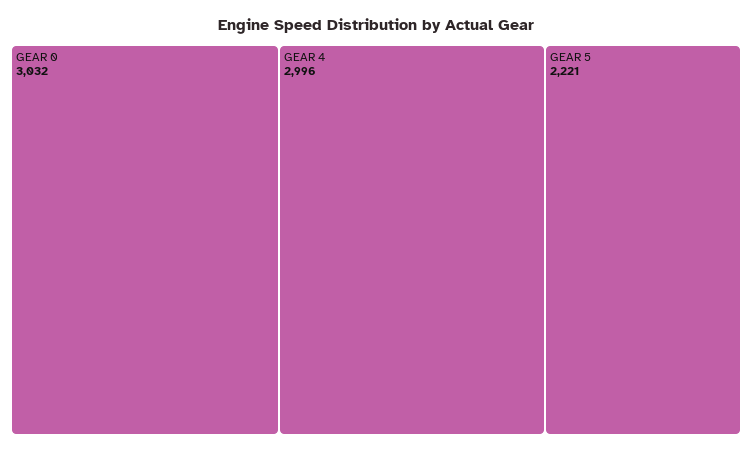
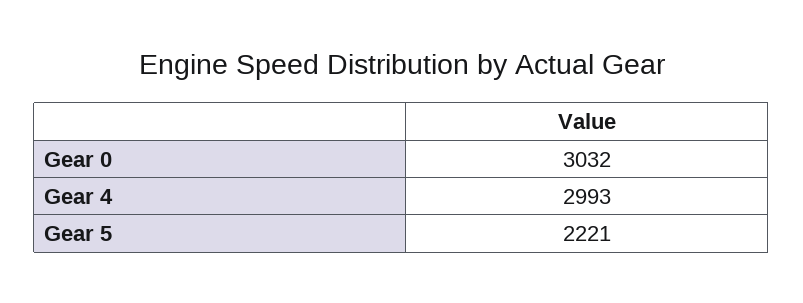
GEAR 4: 2996 -> 2993

